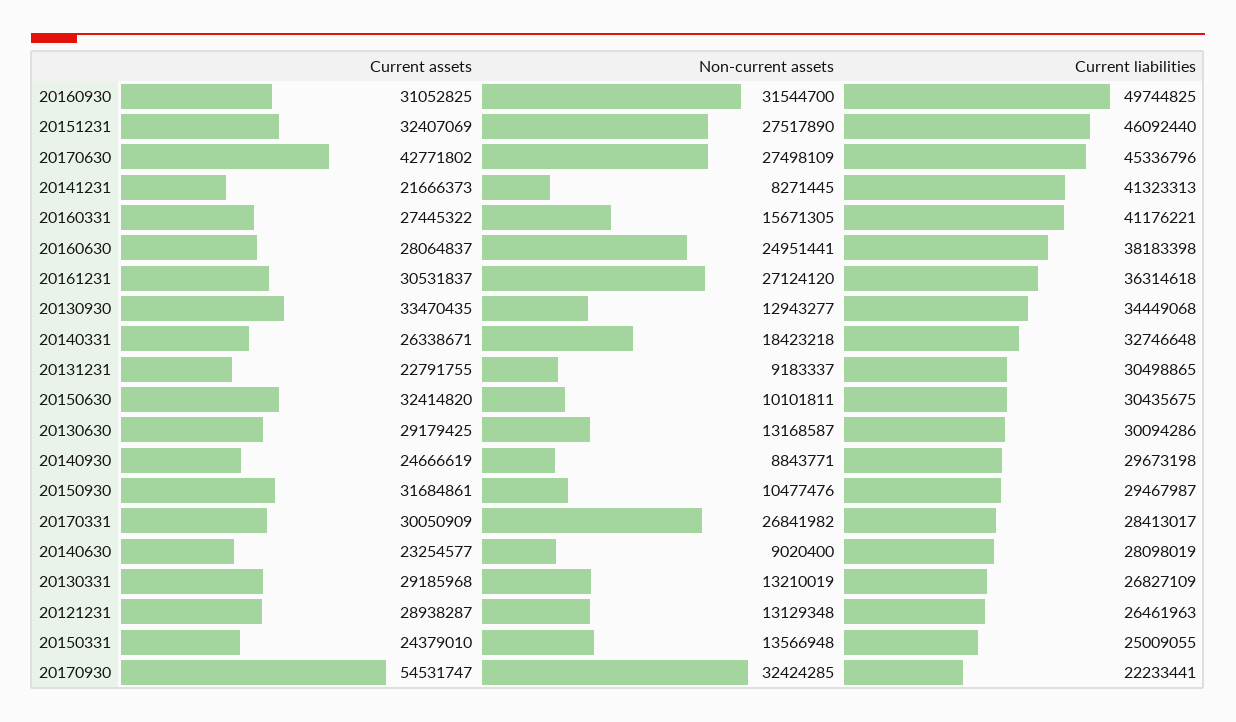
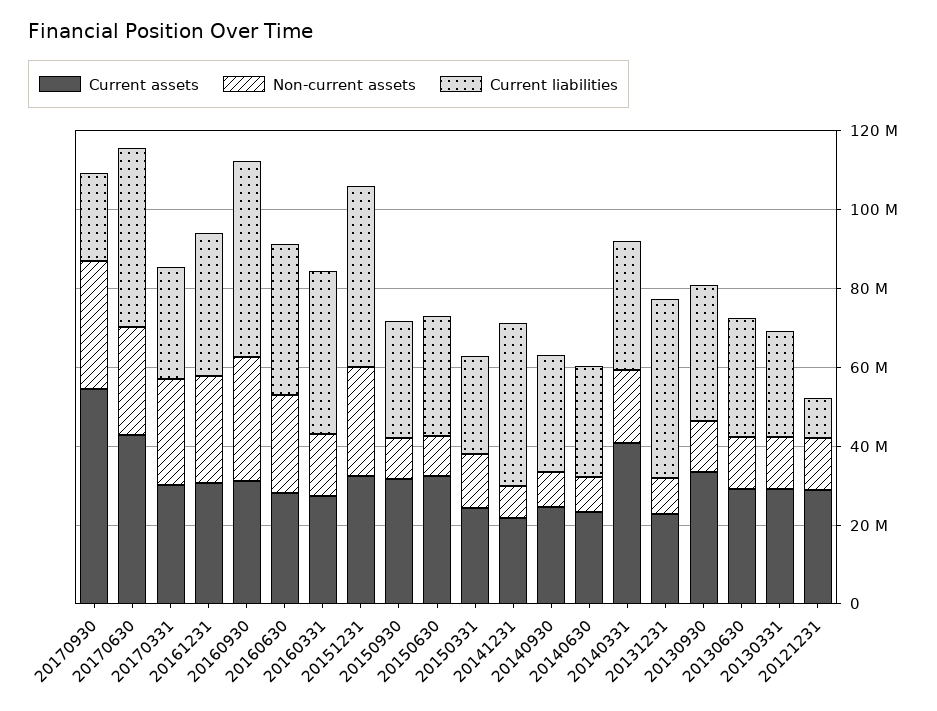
Current assets, 20140331: 26338671 -> 40000000
Current liabilities, 20131231: 30498865 -> 45000000
Current liabilities, 20121231: 26461963 -> 10000000

